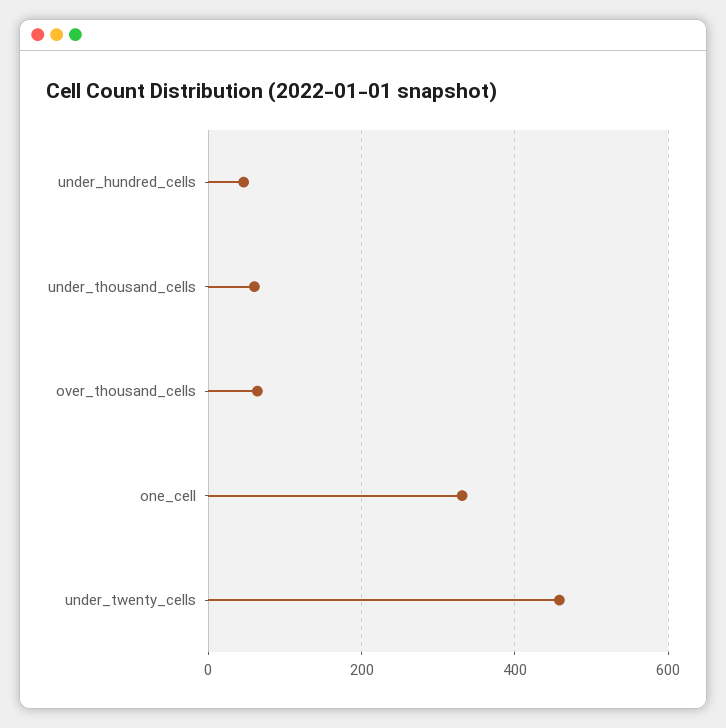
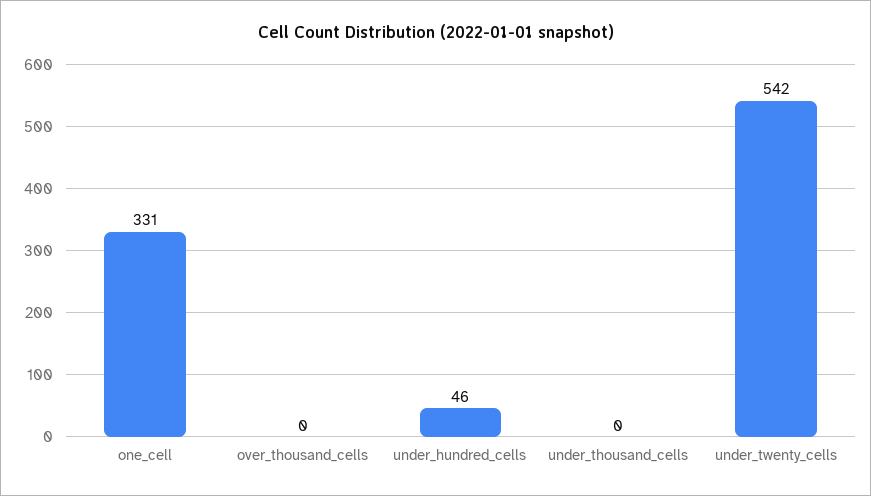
under_thousand_cells: 60 -> 0
over_thousand_cells: 60 -> 0
under_twenty_cells: 460 -> 542

